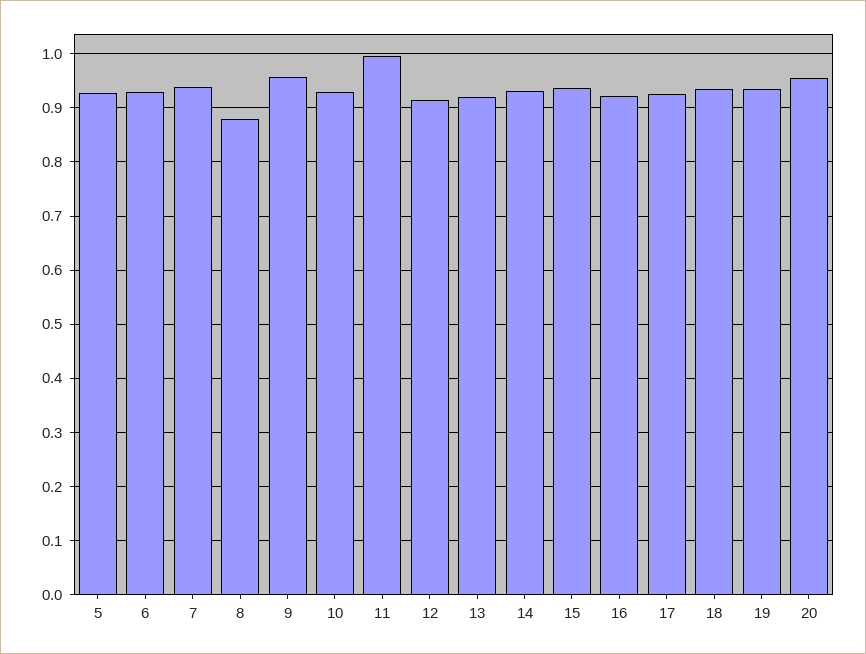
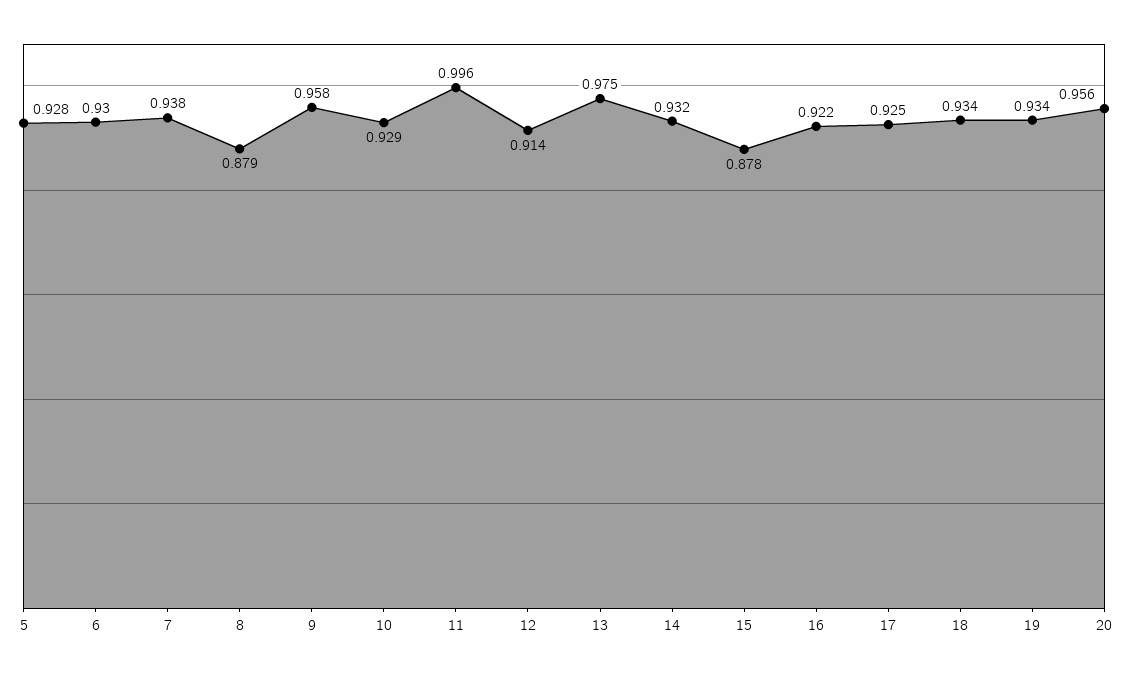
13: 0.92 -> 0.975
15: 0.94 -> 0.878

